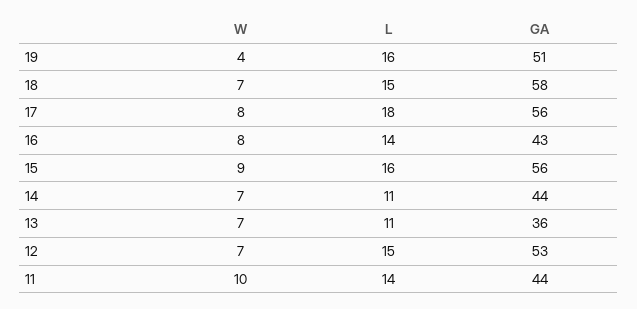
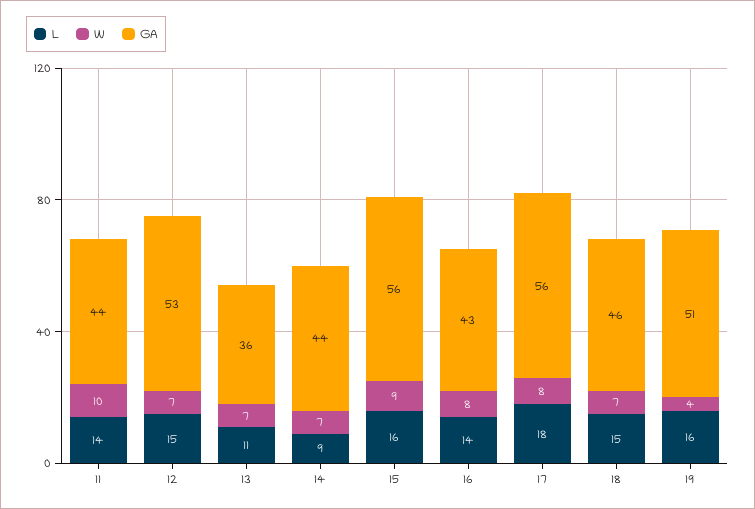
GA, 18: 58 -> 46
L, 14: 11 -> 9

